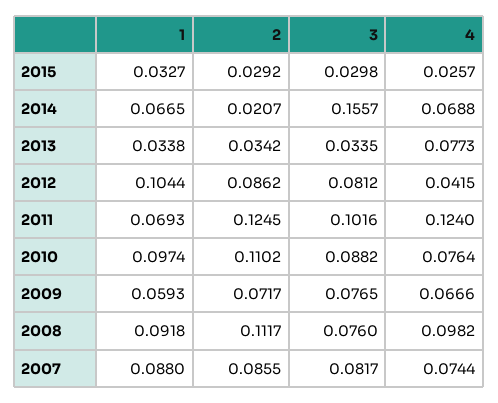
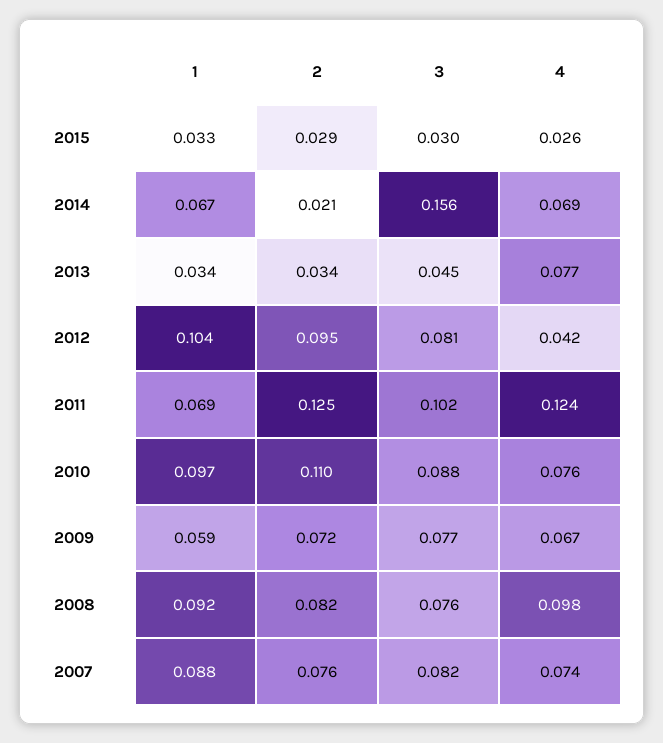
3, 2013: 0.0335 -> 0.045
2, 2012: 0.0862 -> 0.095
2, 2008: 0.1117 -> 0.082
2, 2007: 0.0855 -> 0.076

